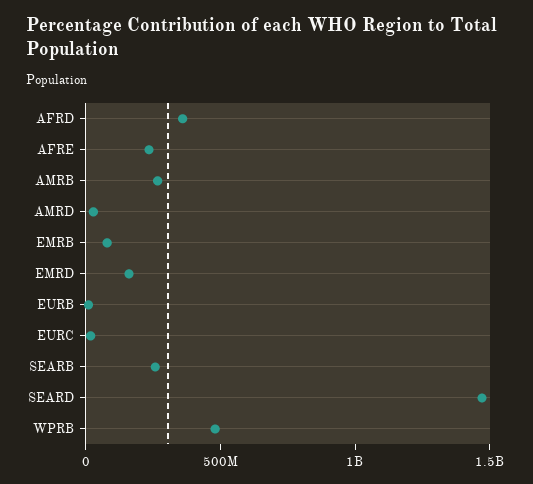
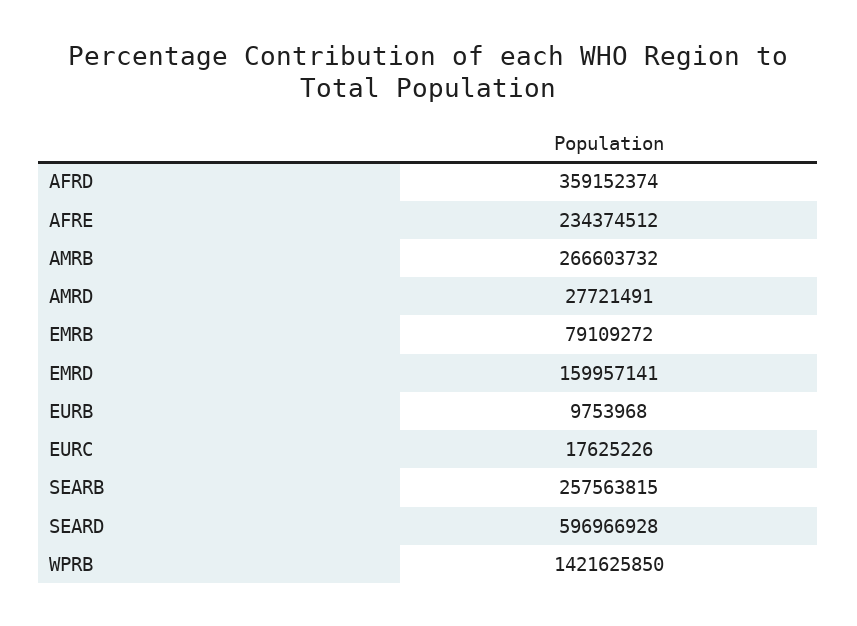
SEARD: 1500000000 -> 596966928
WPRB: 500000000 -> 1421625850

